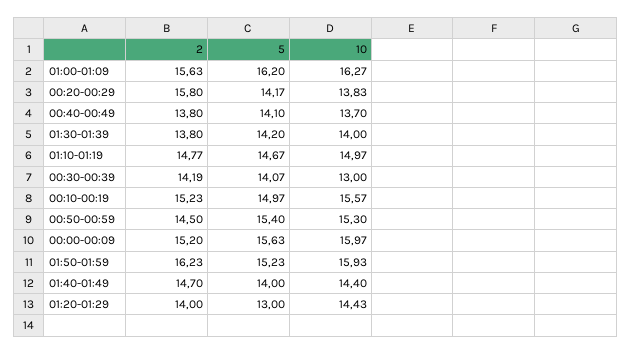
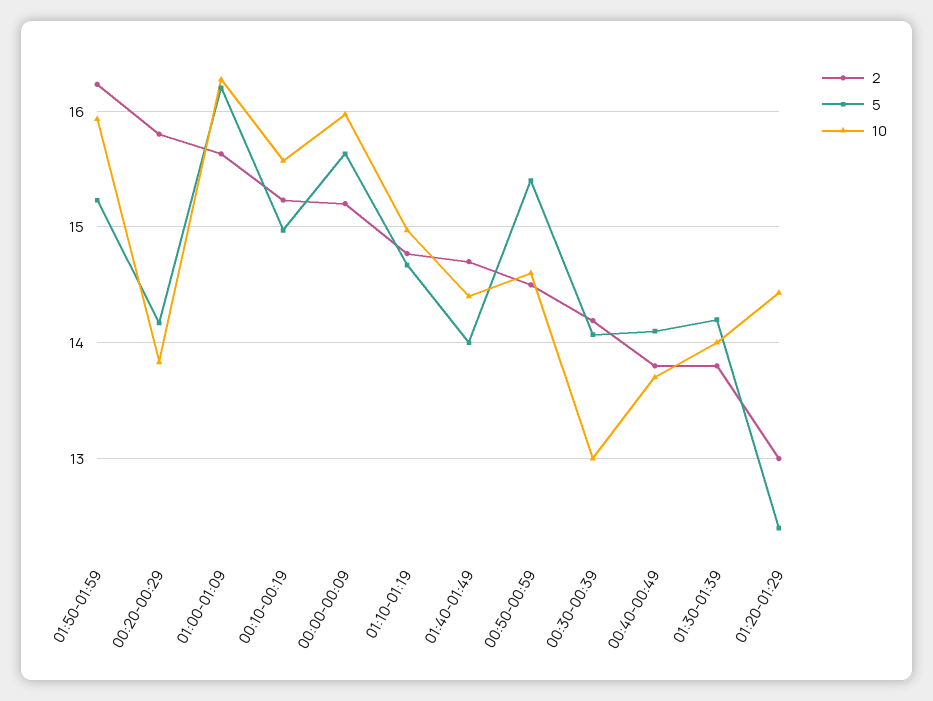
10, 00:50-00:59: 15.3 -> 14.6
2, 01:20-01:29: 14 -> 13
5, 01:20-01:29: 13 -> 12.4

